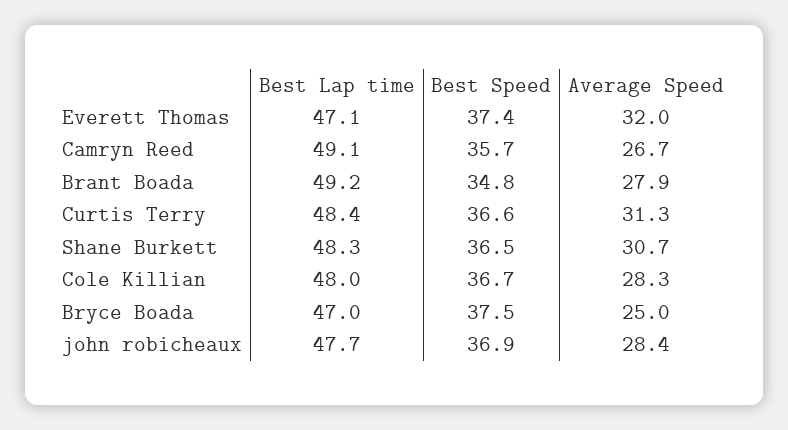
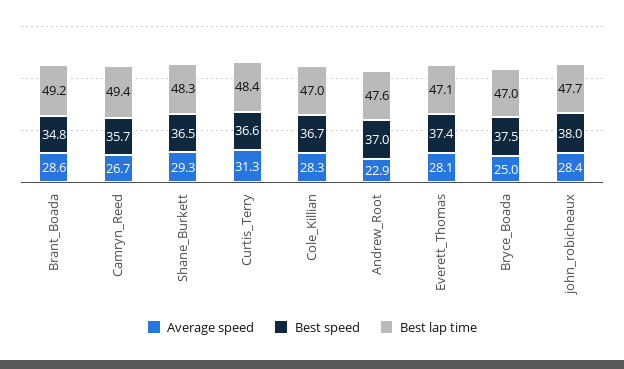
Average Speed, Everett Thomas: 32 -> 28.1
Best Lap time, Camryn Reed: 49.1 -> 49.4
Average Speed, Brant Boada: 27.9 -> 28.6
Average Speed, Shane Burkett: 30.7 -> 29.3
Best Lap time, Cole Killian: 48 -> 47
Best Speed, john robicheaux: 36.9 -> 38
Average Speed, Andrew_Root: none -> 22.9
Best Speed, Andrew_Root: none -> 37
Best Lap time, Andrew_Root: none -> 47.6

